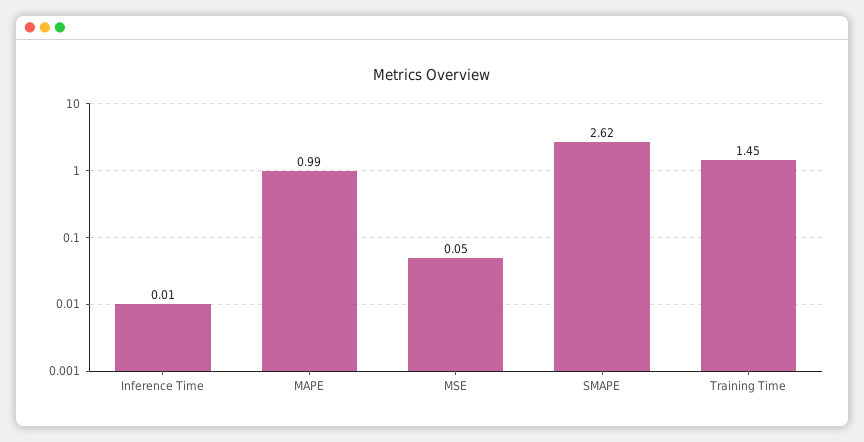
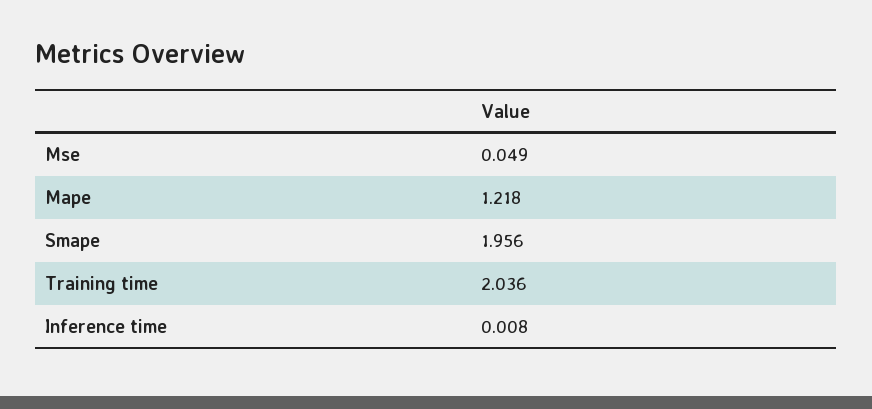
MAPE: 0.99 -> 1.218
SMAPE: 2.62 -> 1.956
Training Time: 1.45 -> 2.036

